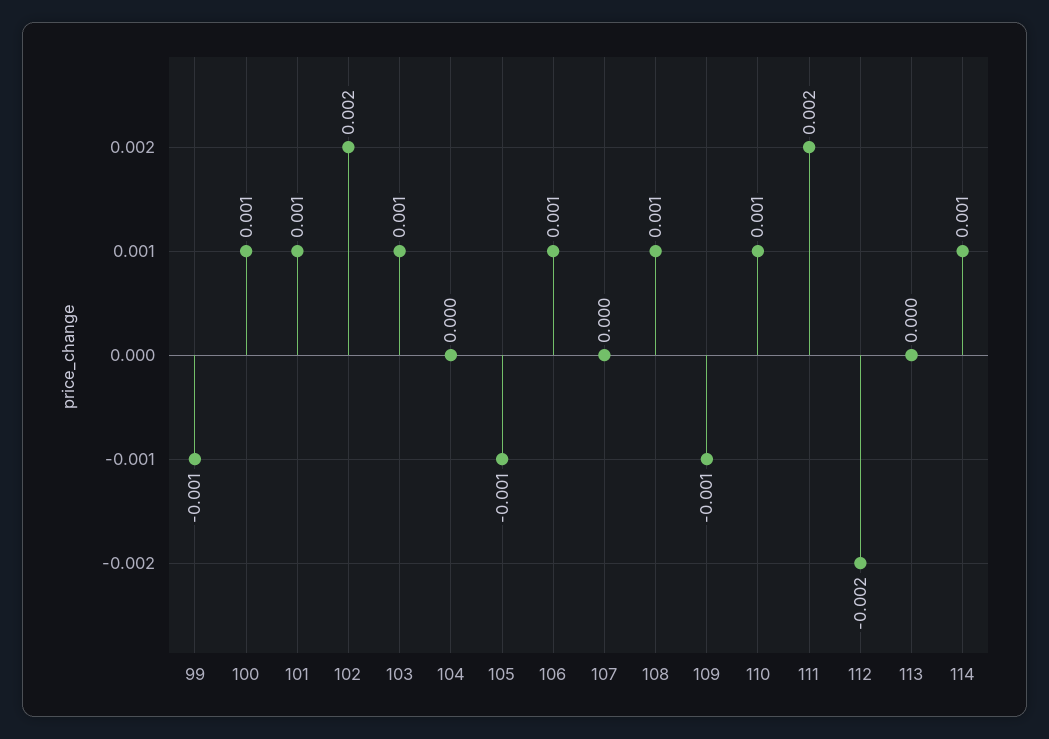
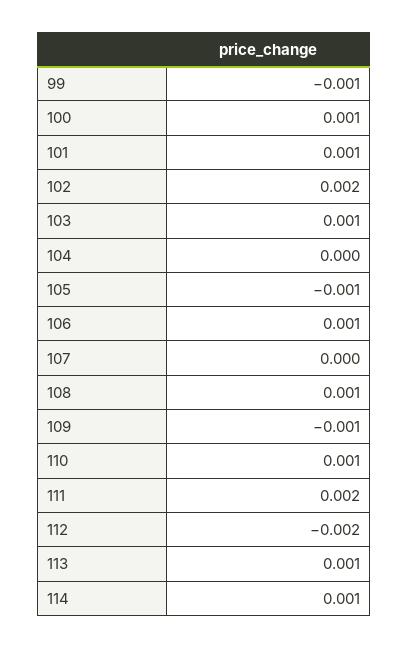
113: 0 -> 0.001

